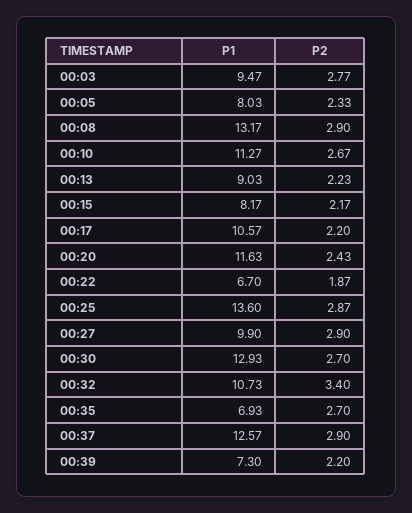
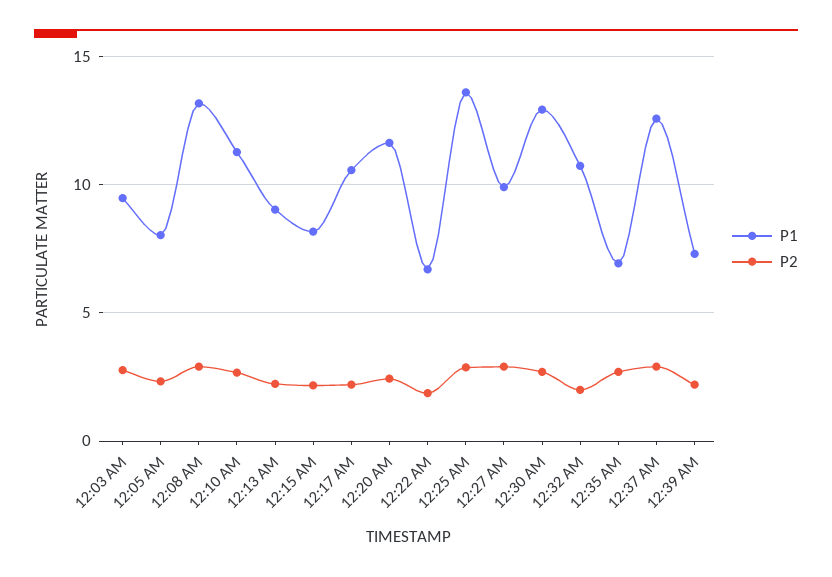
P2, 00:32: 3.4 -> 2

